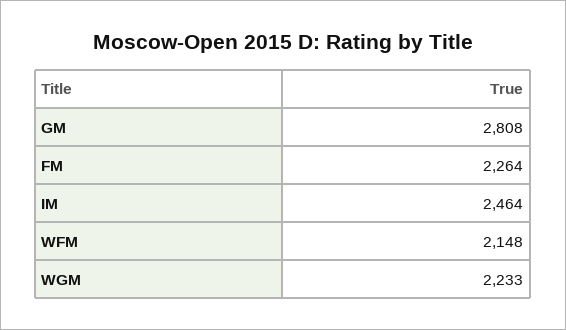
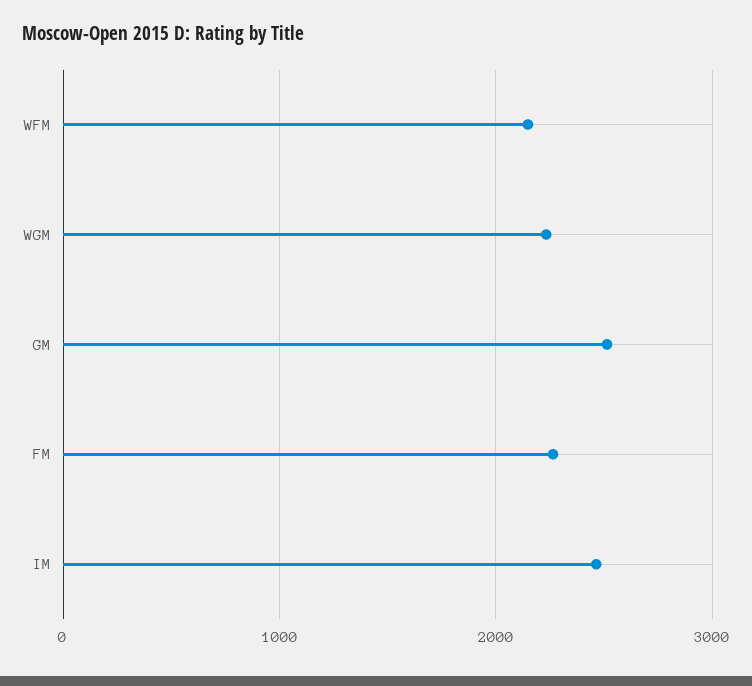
GM: 2808 -> 2500

